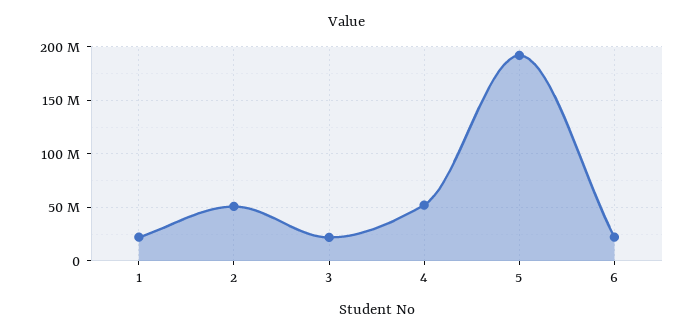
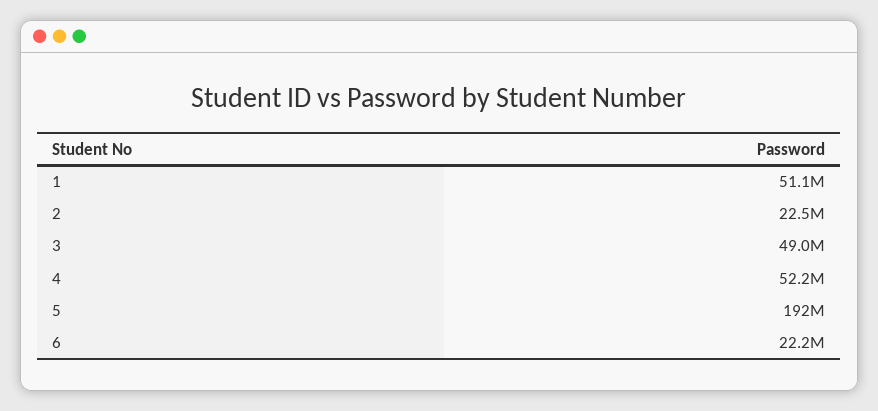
1: 20000000 -> 51100000
2: 50000000 -> 22500000
3: 20000000 -> 49000000

